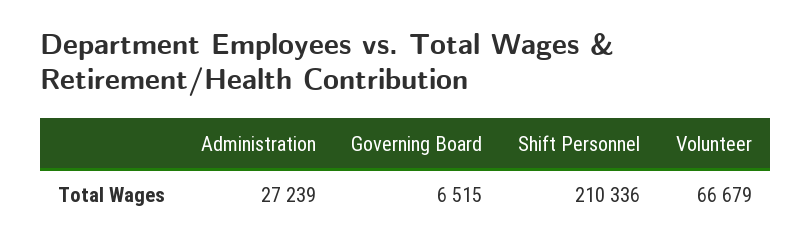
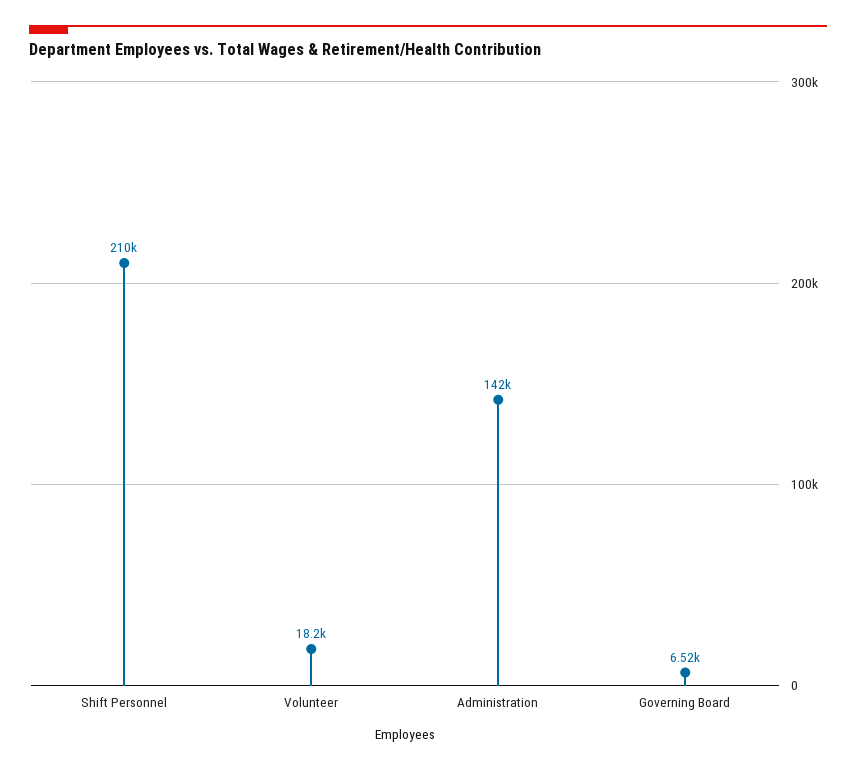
Administration: 27239 -> 142000
Volunteer: 66679 -> 18200

